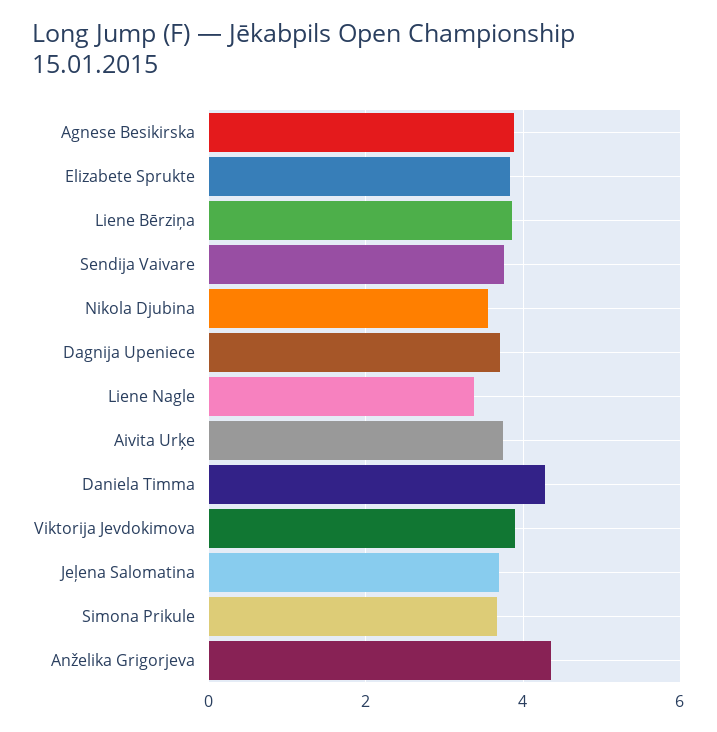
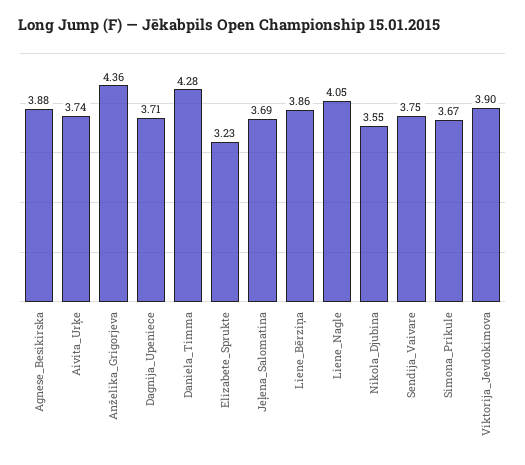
Elizabete Sprukte: 3.8 -> 3.23
Liene Nagle: 3.4 -> 4.05

